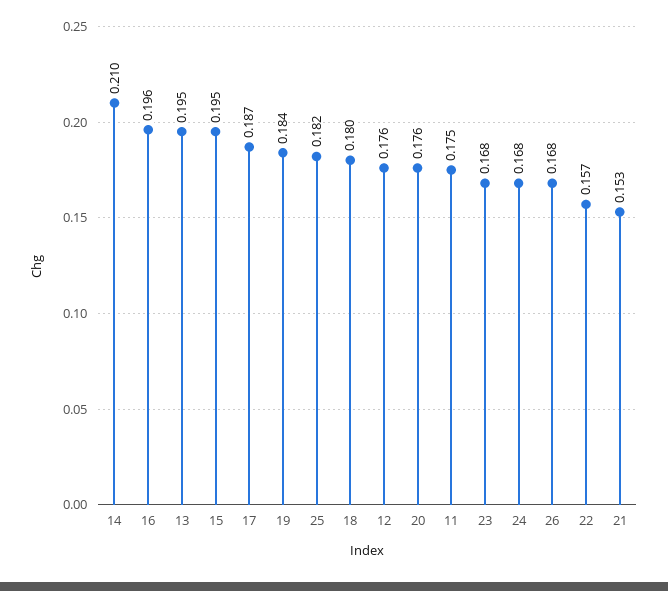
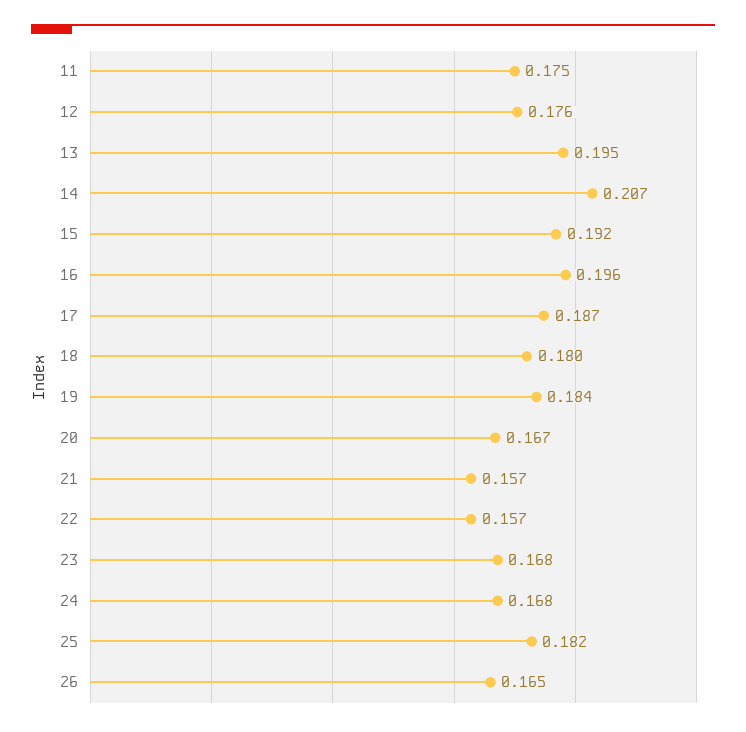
14: 0.21 -> 0.207
15: 0.195 -> 0.192
20: 0.176 -> 0.167
26: 0.168 -> 0.165
21: 0.153 -> 0.157

